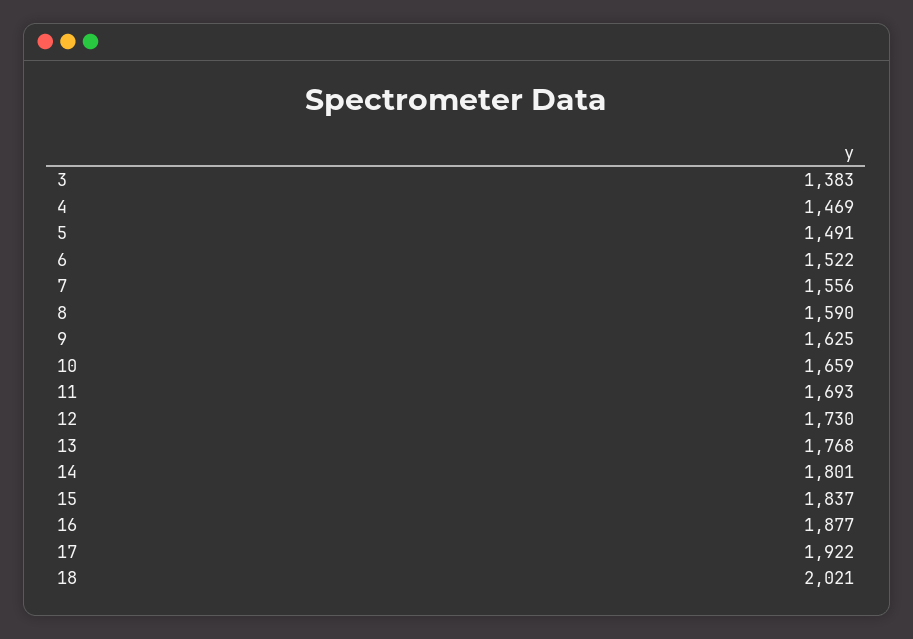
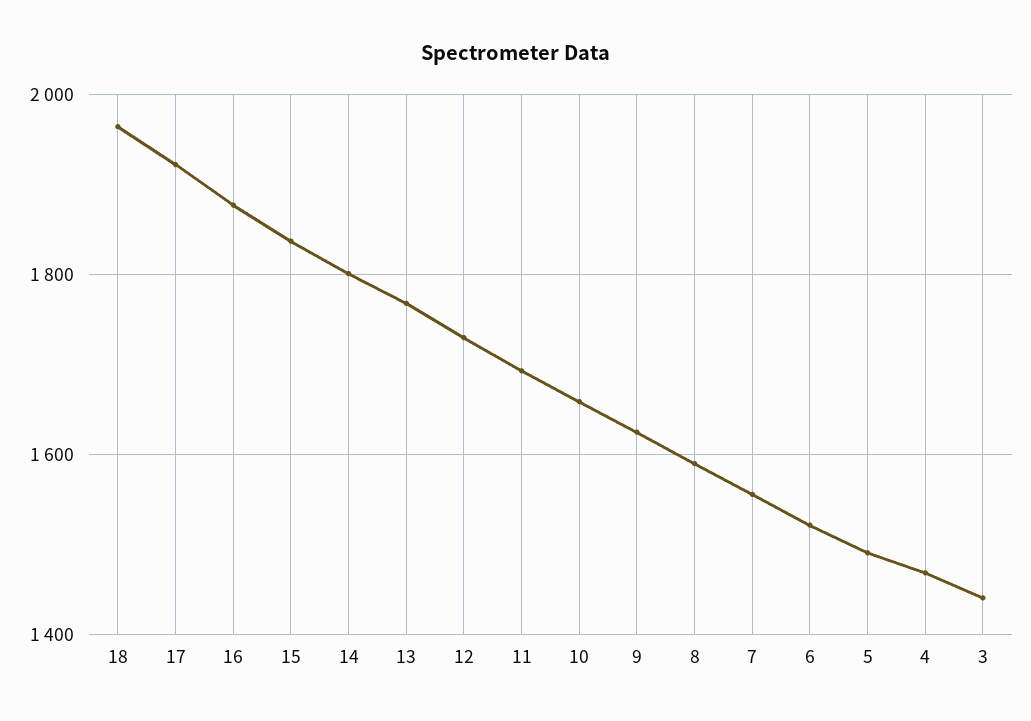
3: 1383 -> 1440
18: 2021 -> 1960

